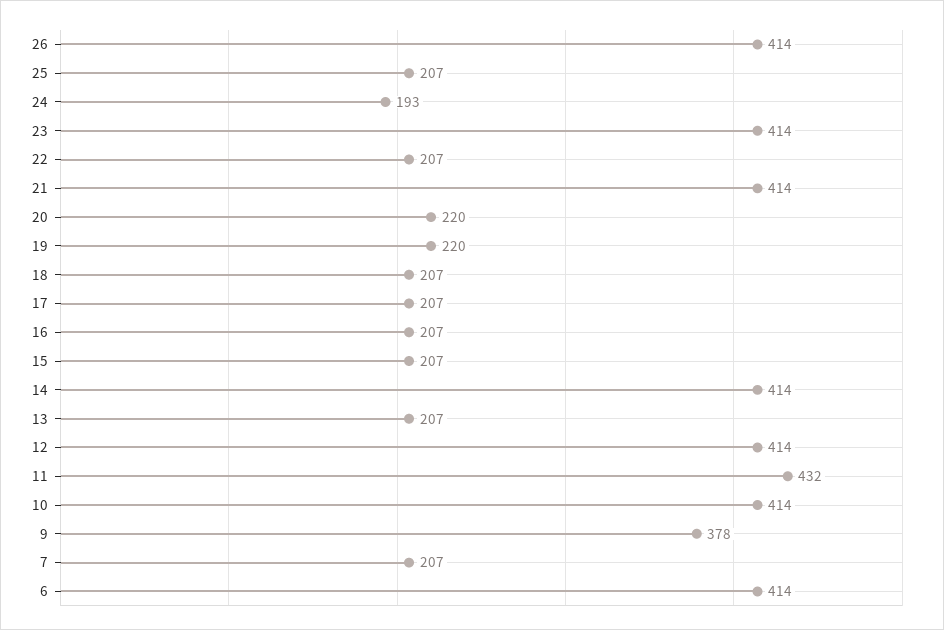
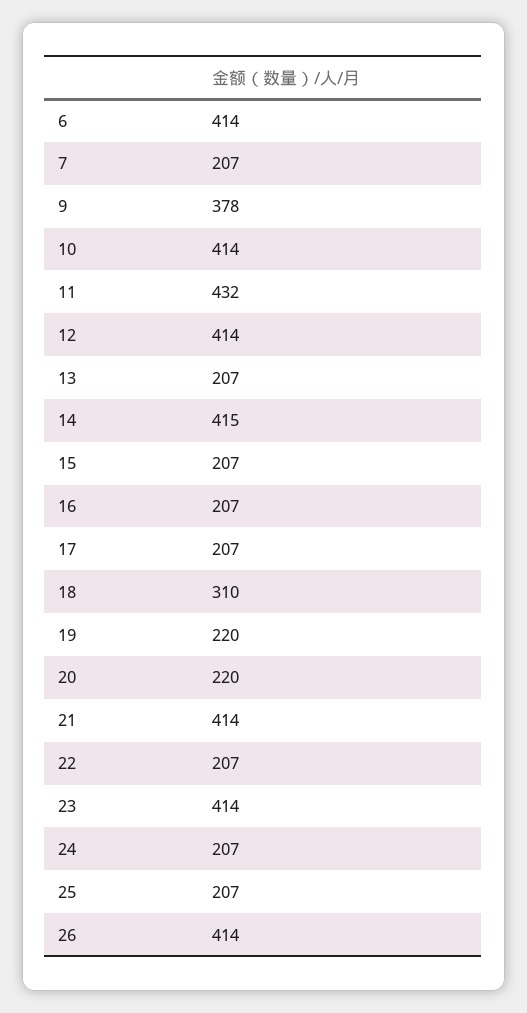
24: 193 -> 207
18: 207 -> 310
14: 414 -> 415

